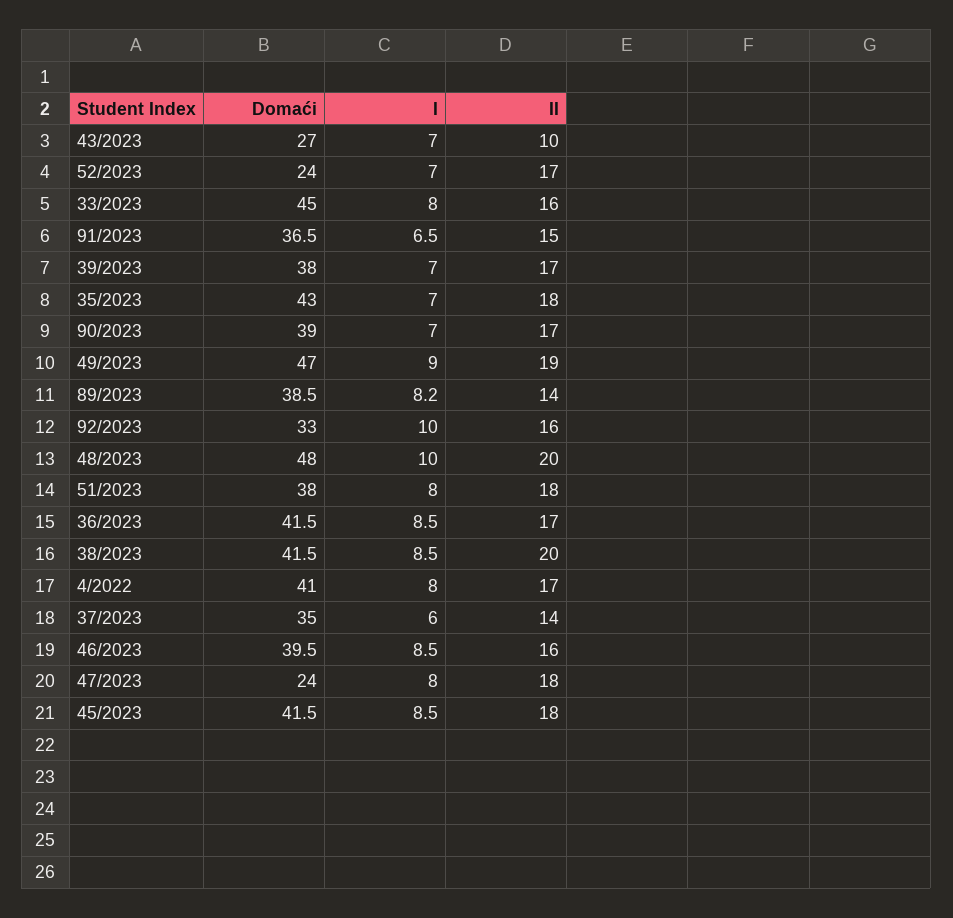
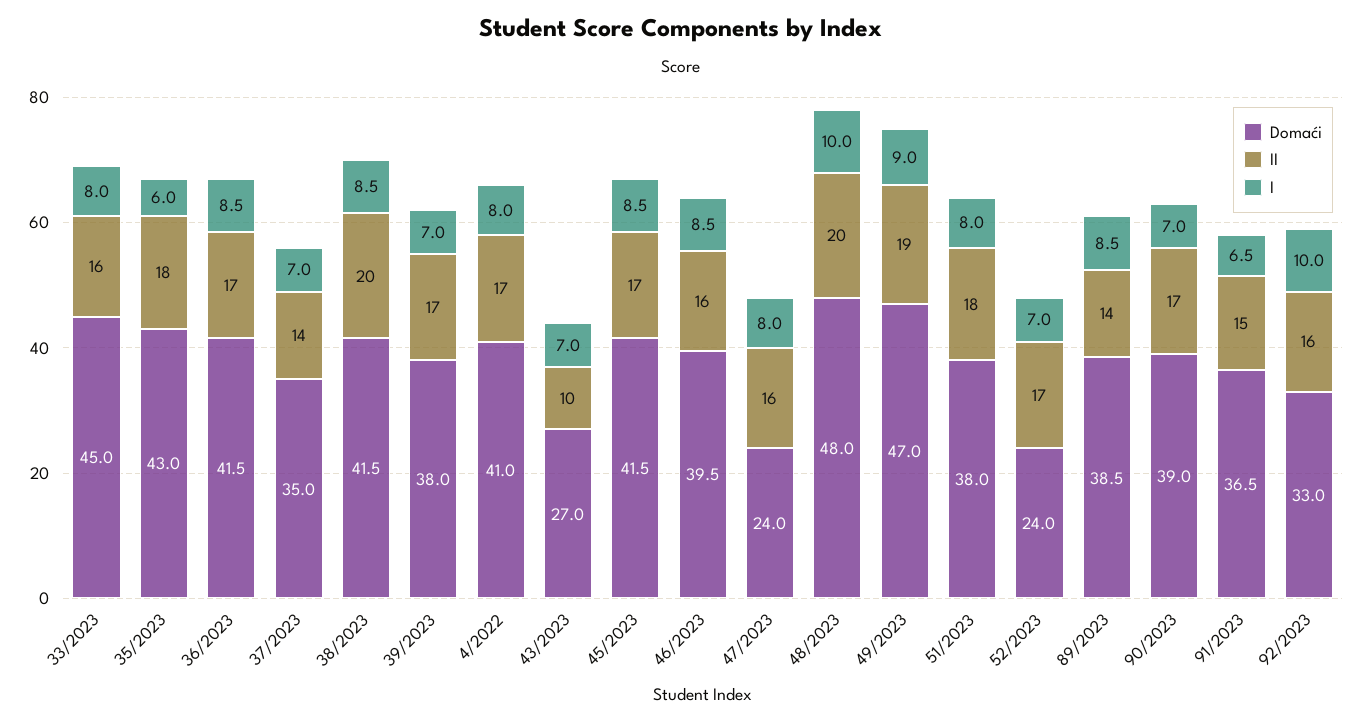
I, 35/2023: 7 -> 6
I, 89/2023: 8.2 -> 8.5
I, 37/2023: 6 -> 7
II, 47/2023: 18 -> 16
II, 45/2023: 18 -> 17

